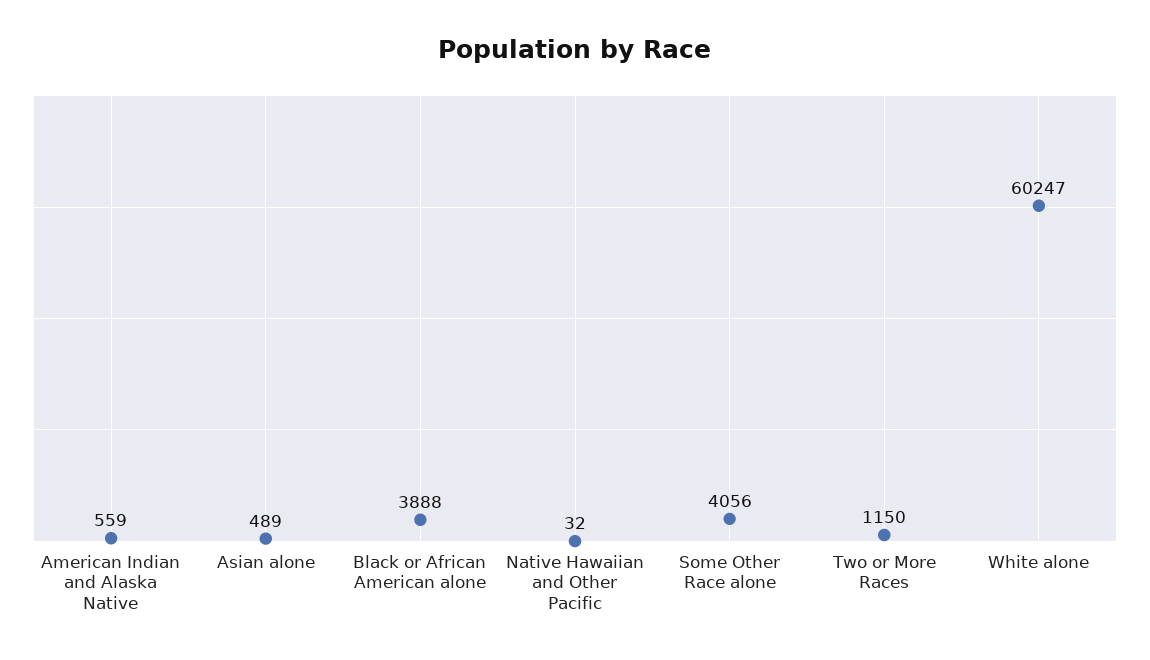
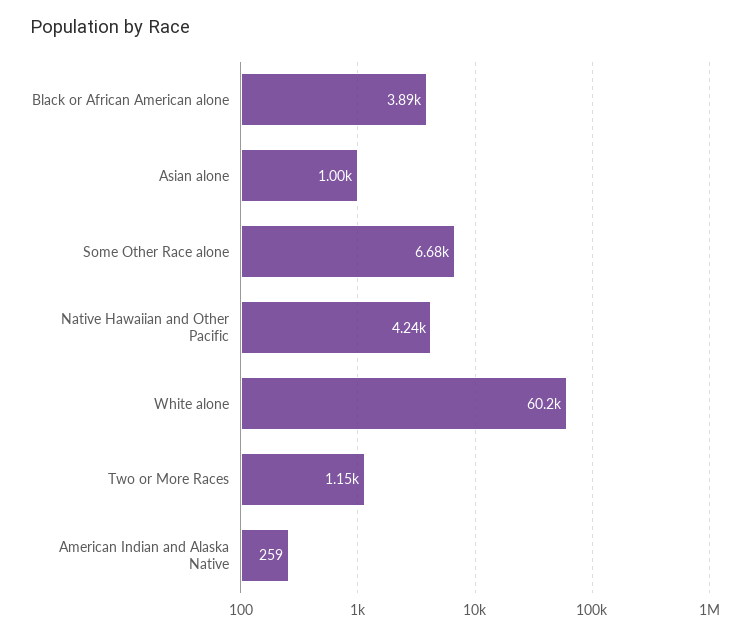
American Indian and Alaska Native: 559 -> 259
Asian alone: 489 -> 1000
Native Hawaiian and Other Pacific: 32 -> 4240
Some Other Race alone: 4056 -> 6680

